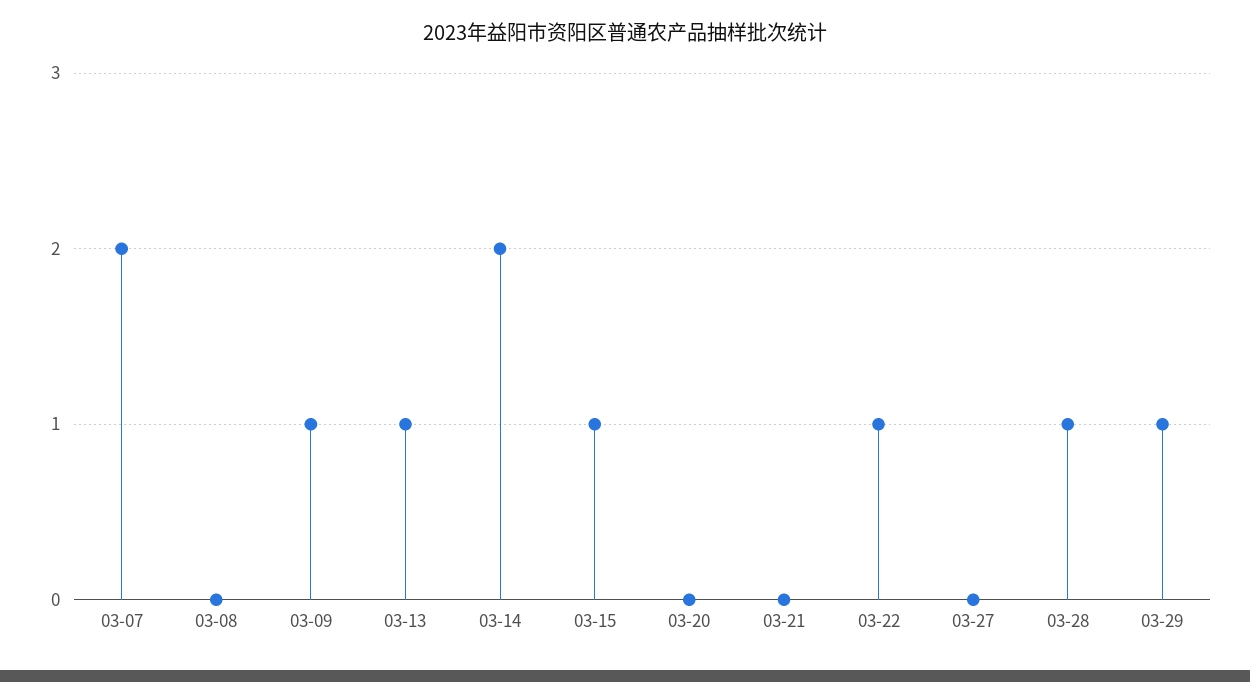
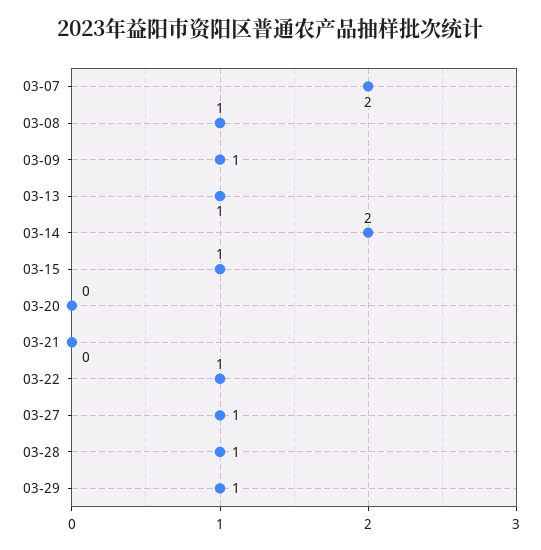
03-08: 0 -> 1
03-27: 0 -> 1

